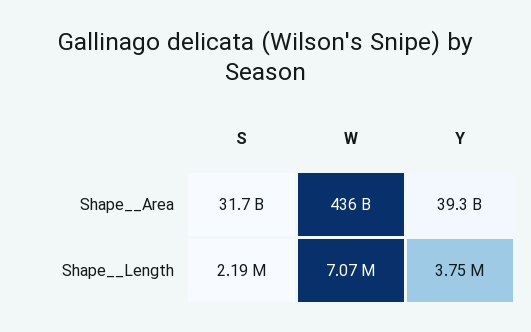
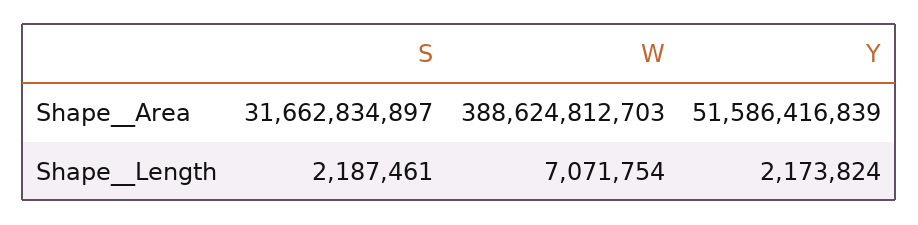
W, Shape__Area: 436000000000 -> 388624812703
Y, Shape__Area: 39300000000 -> 51586416839
Y, Shape__Length: 3750000 -> 2173824

